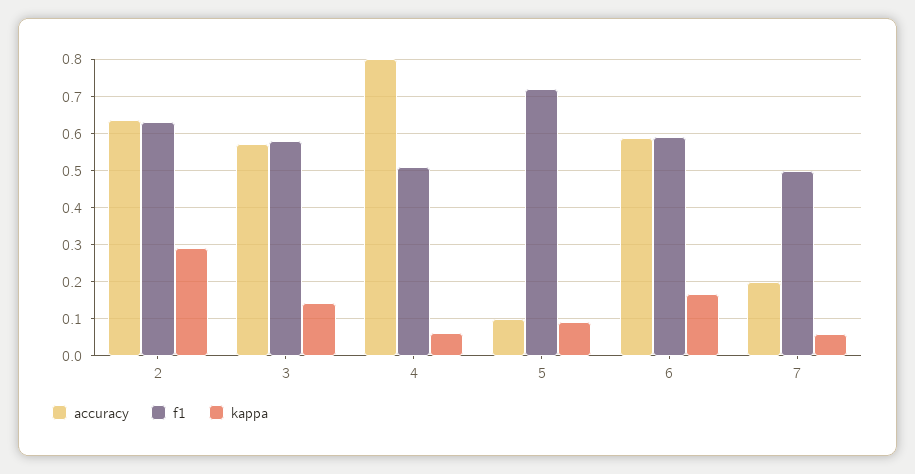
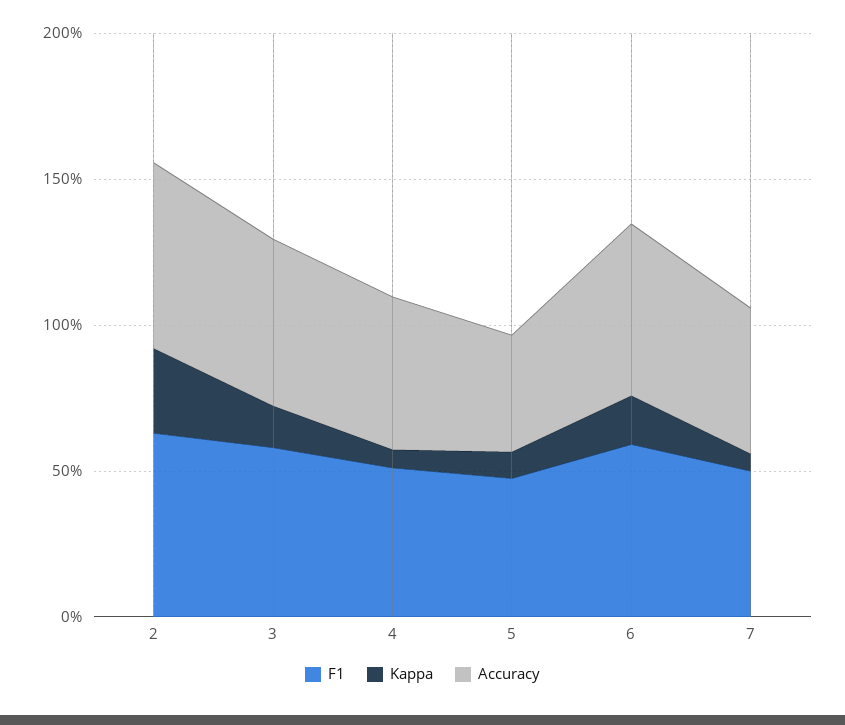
accuracy, 4: 0.8 -> 0.5
accuracy, 5: 0.1 -> 0.4
f1, 5: 0.72 -> 0.5
accuracy, 7: 0.2 -> 0.5

